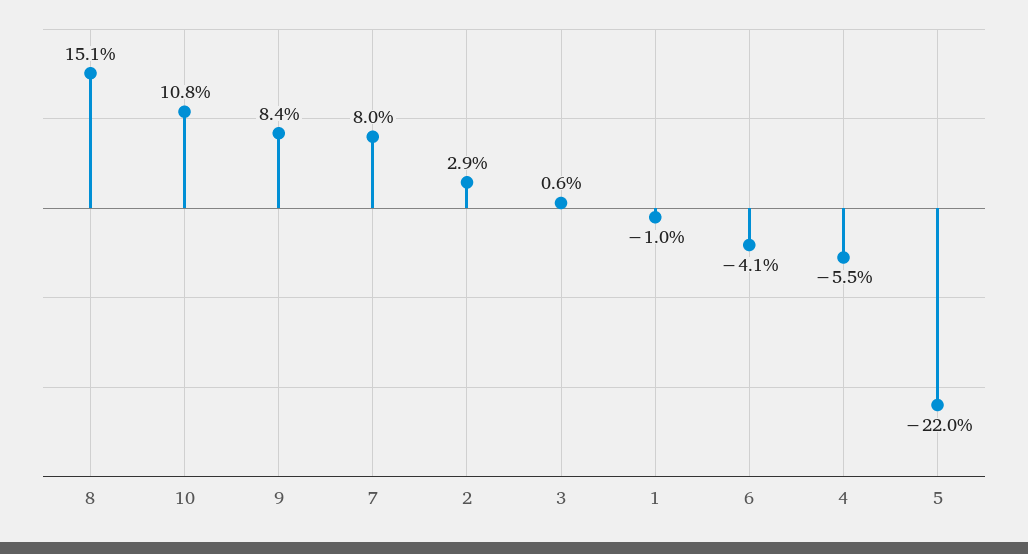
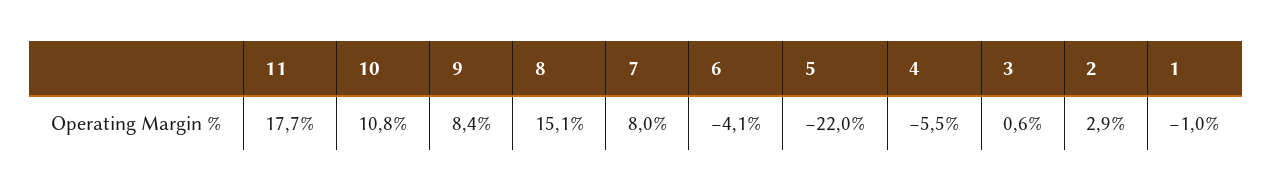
11: none -> 17.7

